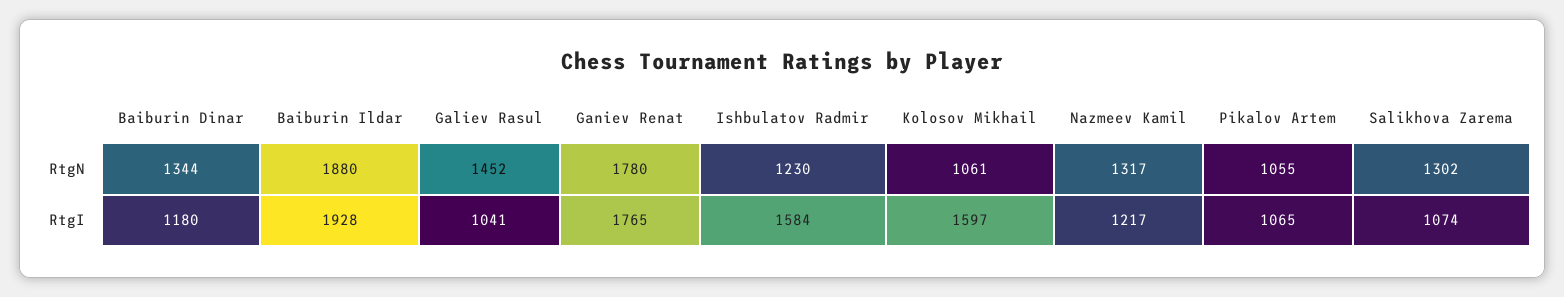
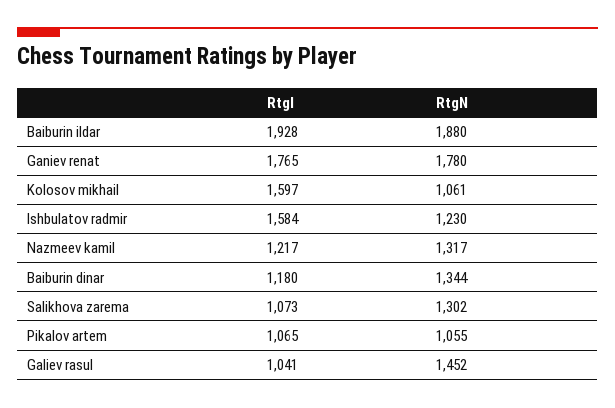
Salikhova Zarema, RtgI: 1074 -> 1073

